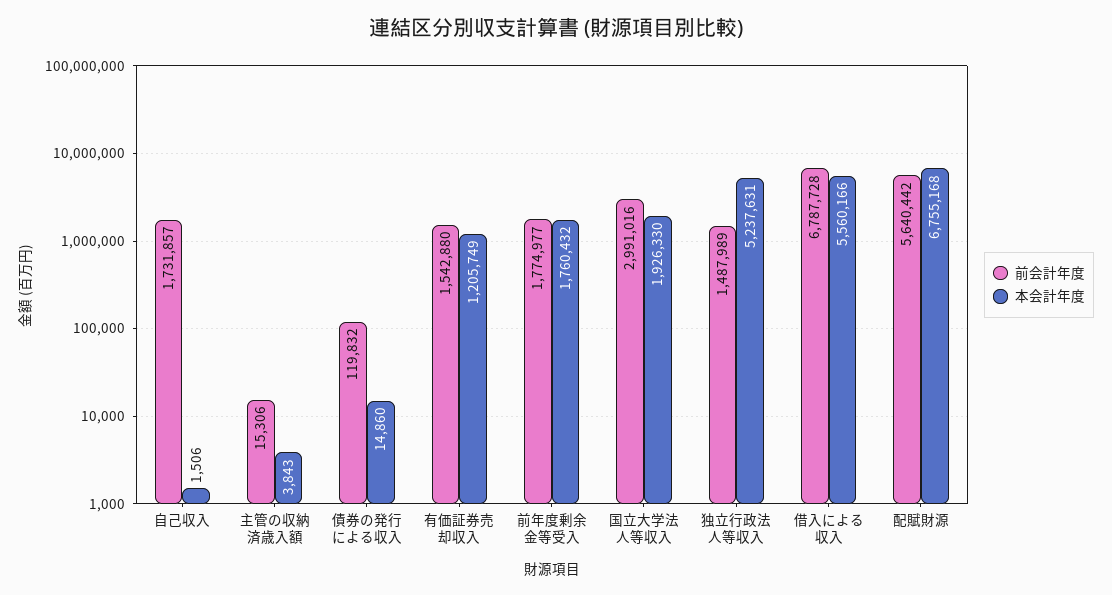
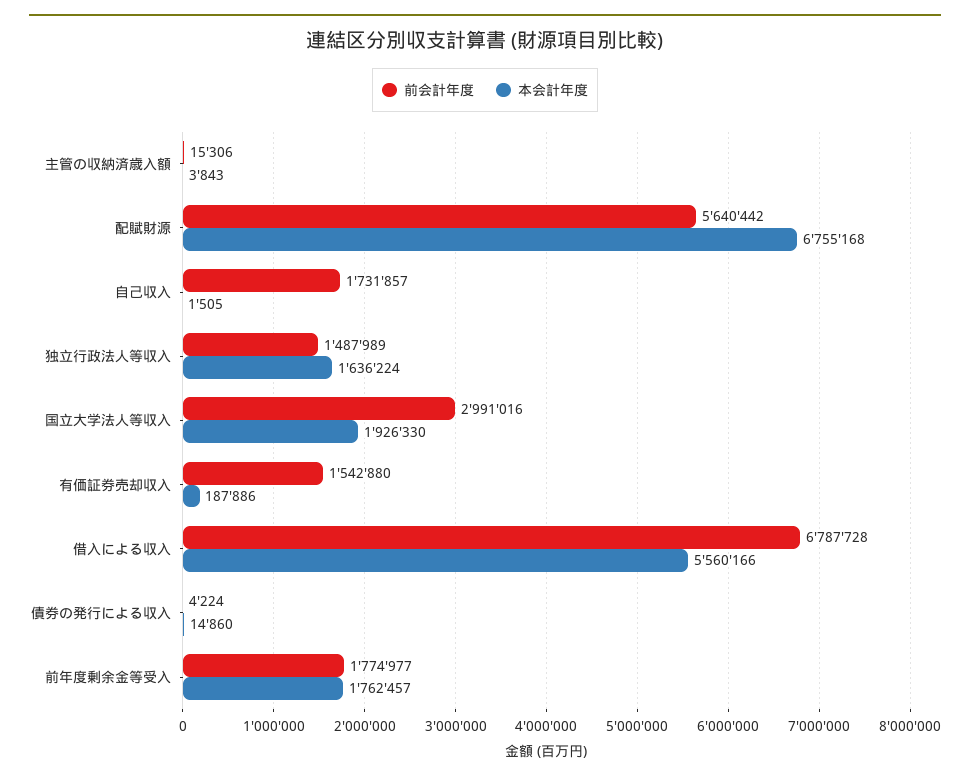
本会計年度, 自己収入: 1506 -> 1505
前会計年度, 債券の発行による収入: 119832 -> 4224
本会計年度, 有価証券売却収入: 1205749 -> 187886
本会計年度, 前年度剰余金等受入: 1760432 -> 1762457
本会計年度, 独立行政法人等収入: 5237631 -> 1636224

